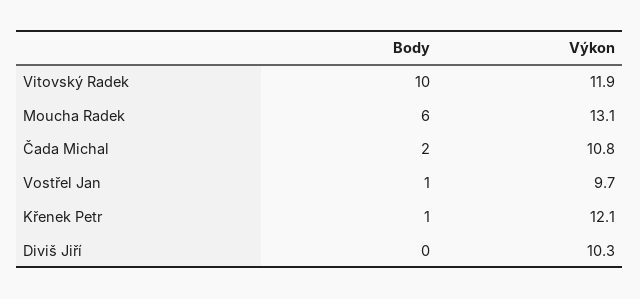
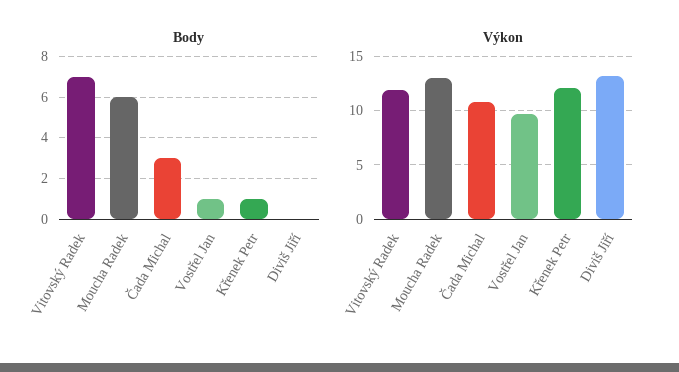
Body, Vitovský Radek: 10 -> 7
Body, Čada Michal: 2 -> 3
Výkon, Diviš Jiří: 10.3 -> 13

